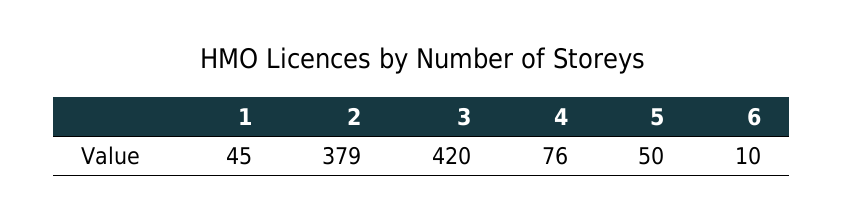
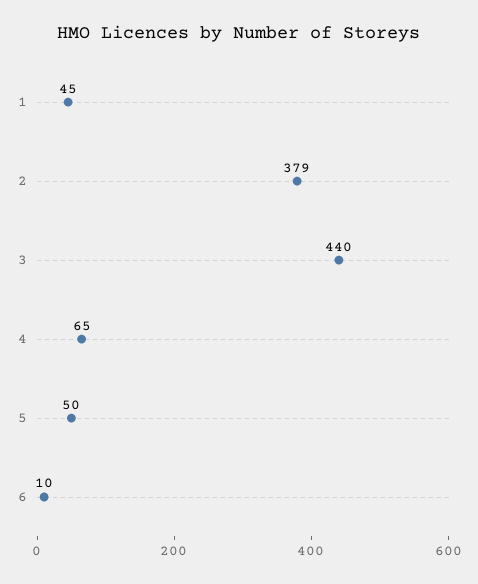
3: 420 -> 440
4: 76 -> 65

